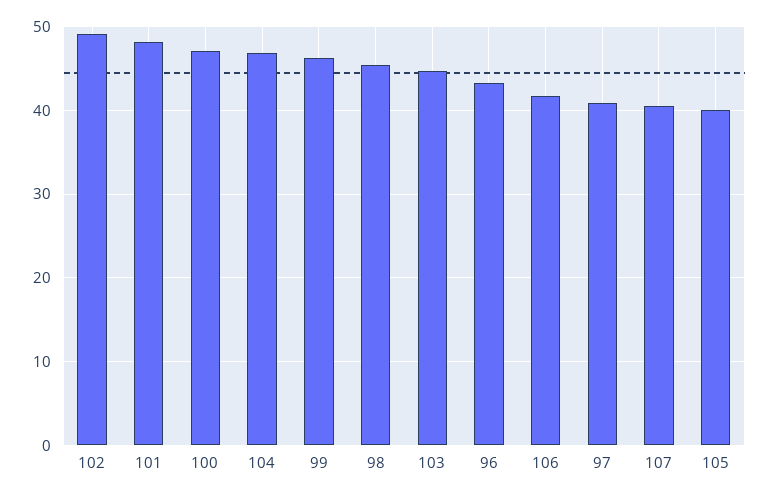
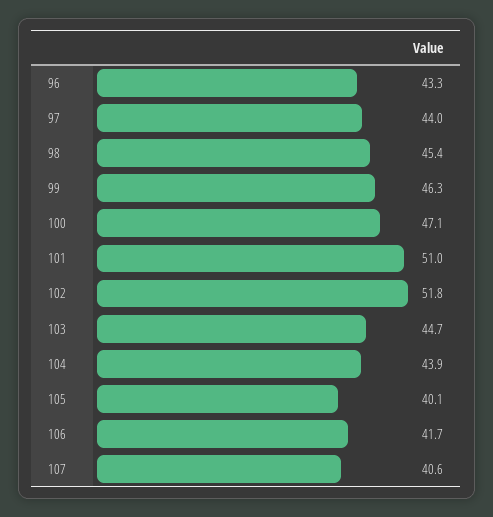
102: 49 -> 51.8
101: 48 -> 51
104: 47 -> 43.9
97: 41 -> 44

